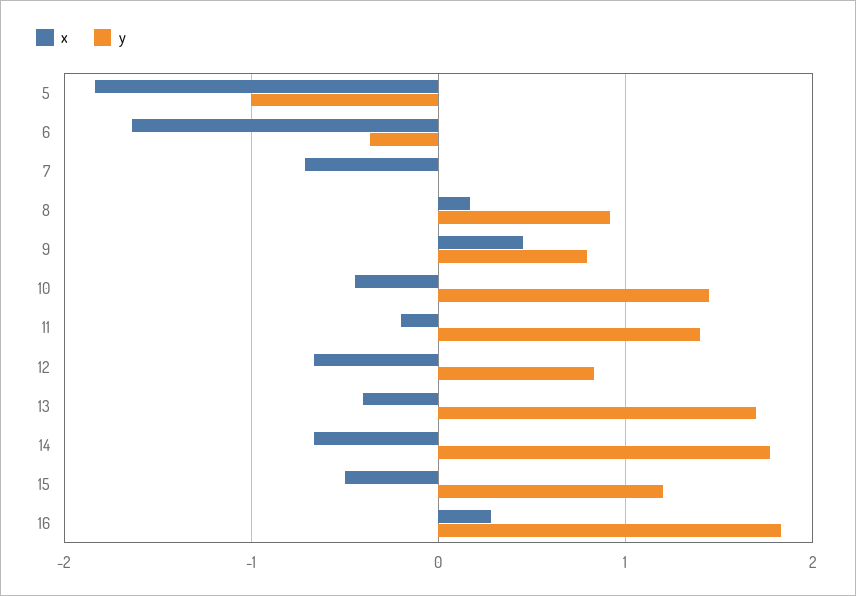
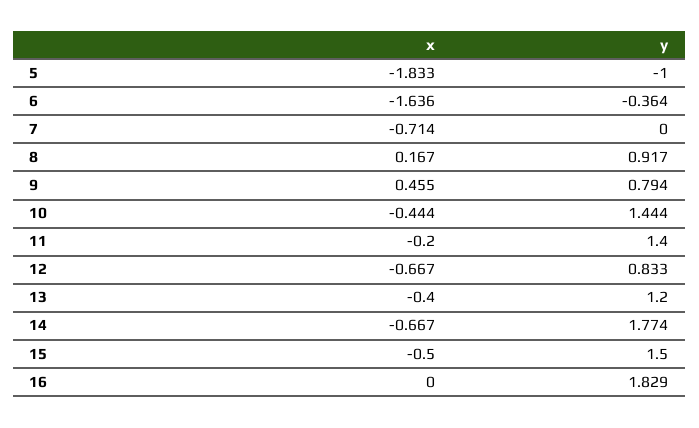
y, 13: 1.7 -> 1.2
y, 15: 1.2 -> 1.5
x, 16: 0.3 -> 0

